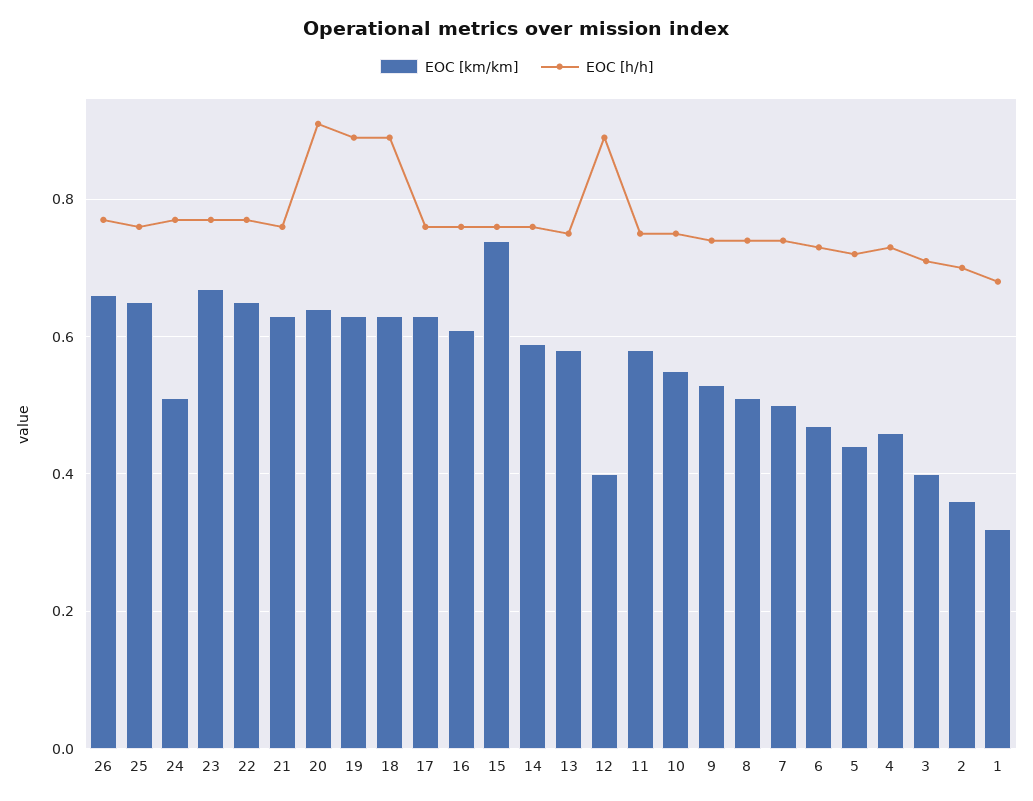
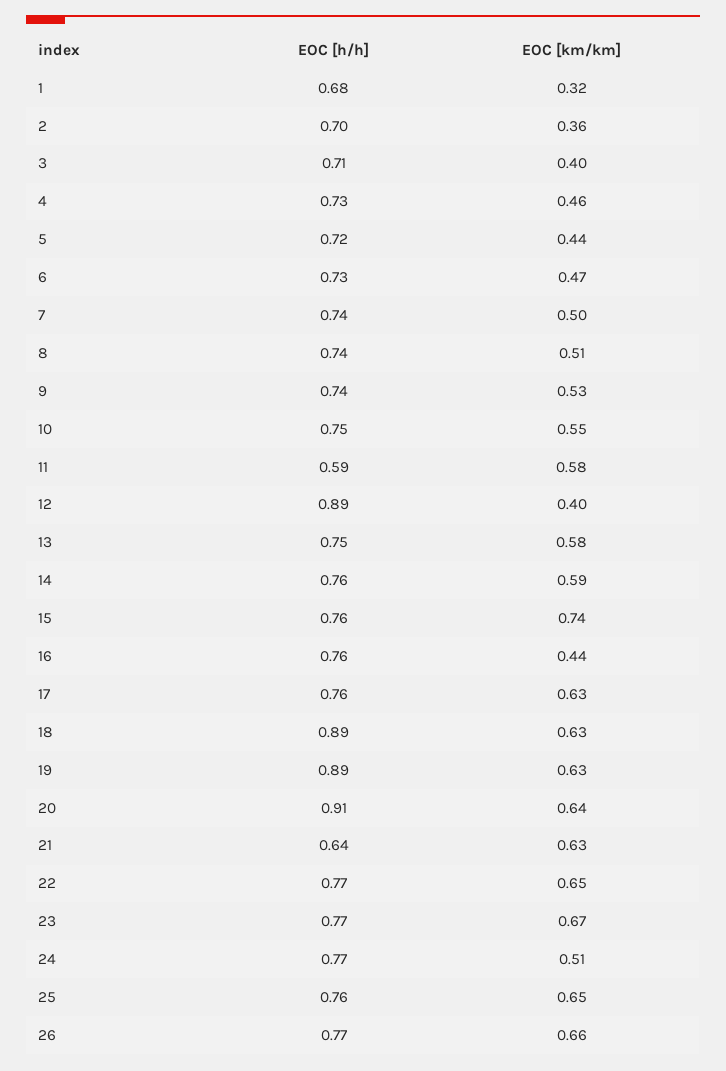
EOC [h/h], 21: 0.75 -> 0.64
EOC [km/km], 16: 0.6 -> 0.44
EOC [h/h], 11: 0.75 -> 0.59

